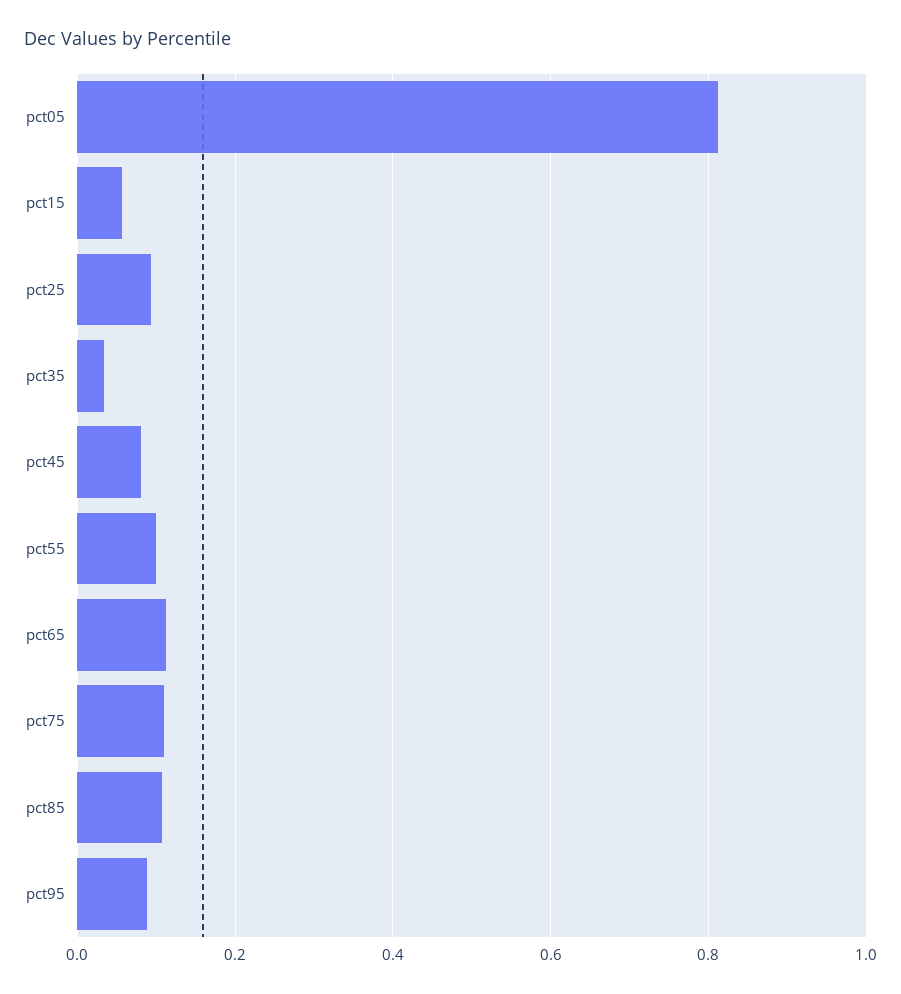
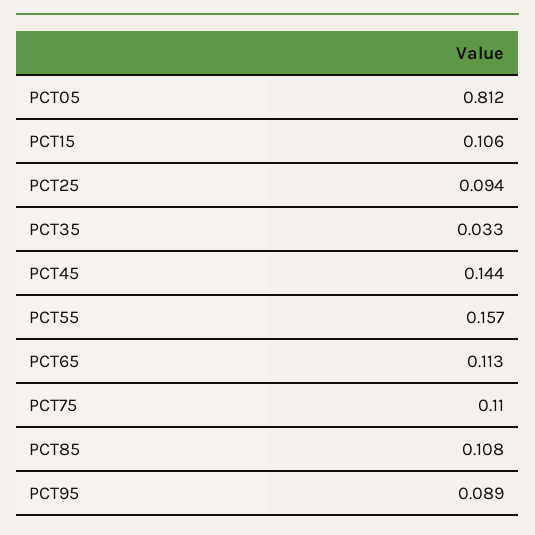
pct15: 0.06 -> 0.106
pct45: 0.08 -> 0.144
pct55: 0.1 -> 0.157

